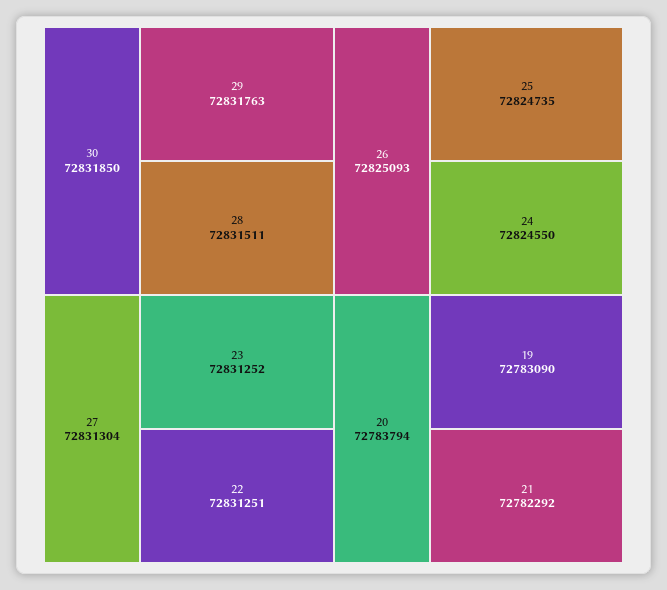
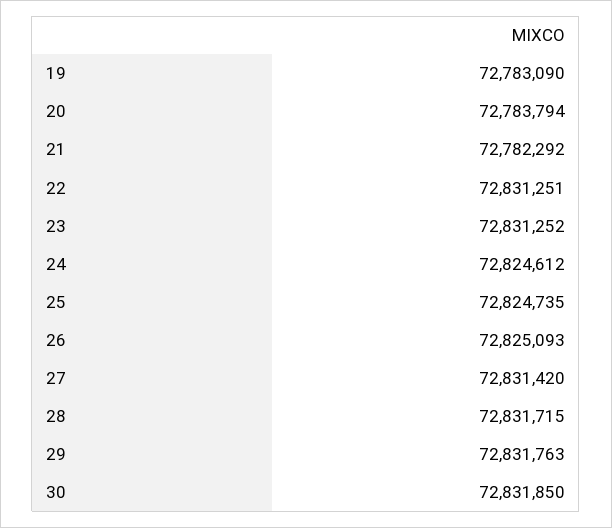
28: 72831511 -> 72831715
27: 72831304 -> 72831420
24: 72824550 -> 72824612

